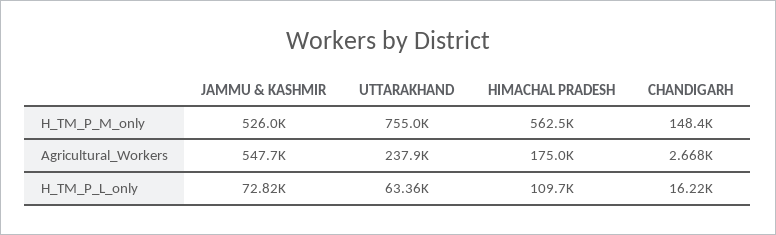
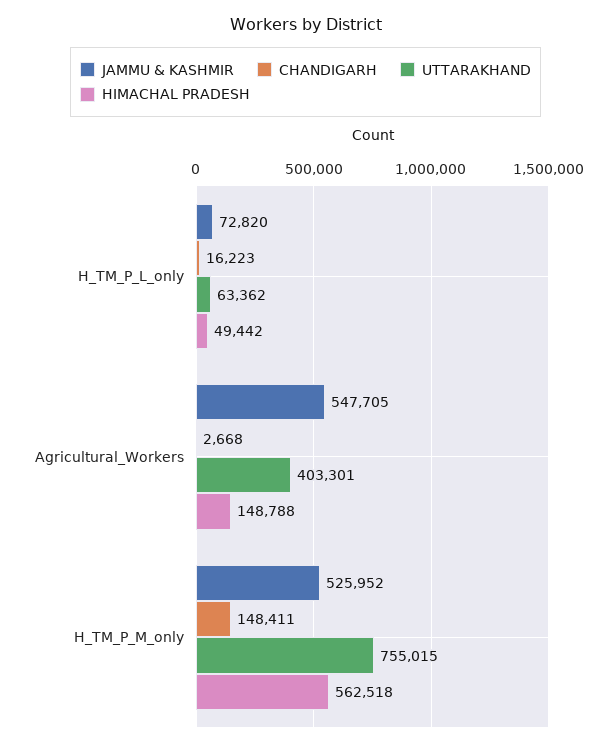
UTTARAKHAND, Agricultural_Workers: 237900 -> 403301
HIMACHAL PRADESH, Agricultural_Workers: 175000 -> 148788
HIMACHAL PRADESH, H_TM_P_L_only: 109700 -> 49442

